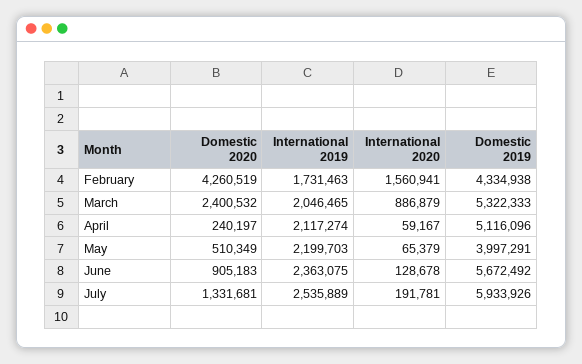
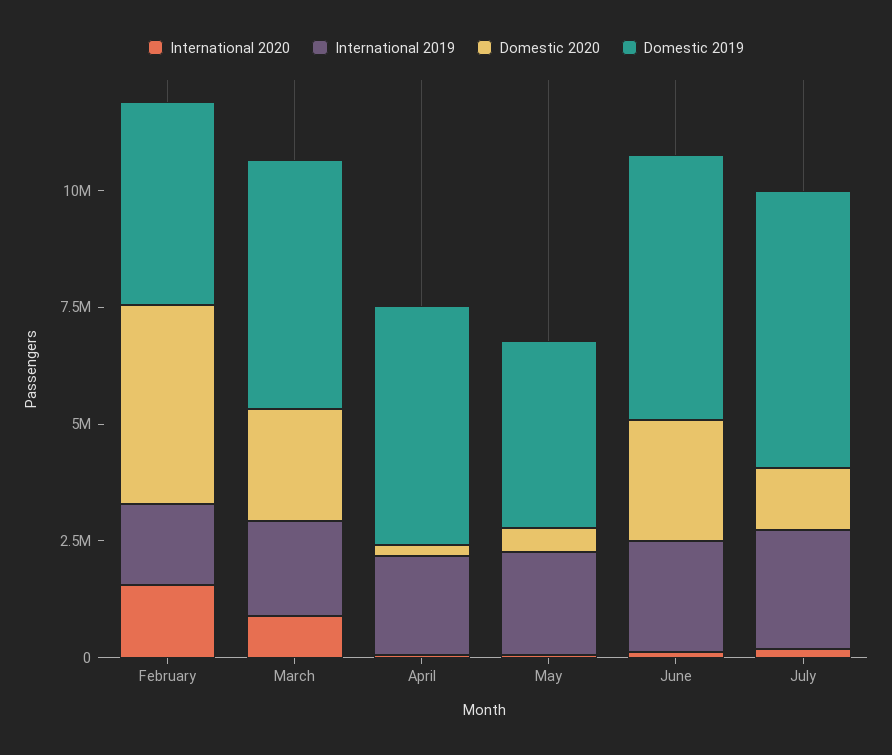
Domestic 2020, June: 905183 -> 2500000

